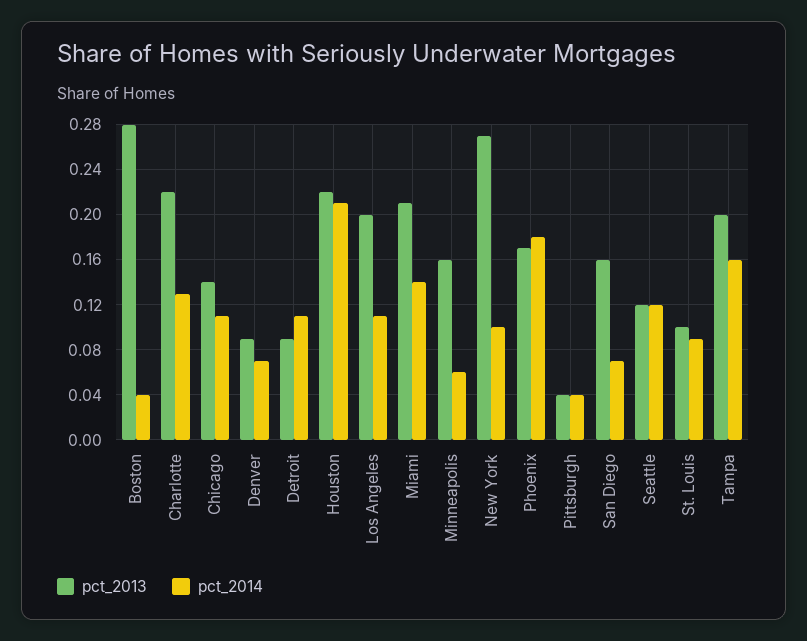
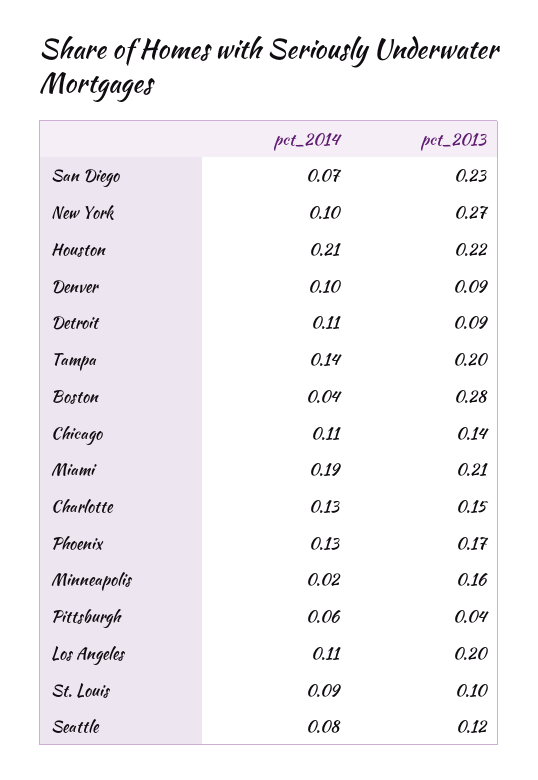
pct_2013, Charlotte: 0.22 -> 0.15
pct_2014, Denver: 0.07 -> 0.1
pct_2014, Miami: 0.14 -> 0.19
pct_2014, Minneapolis: 0.06 -> 0.02
pct_2014, Phoenix: 0.18 -> 0.13
pct_2014, Pittsburgh: 0.04 -> 0.06
pct_2013, San Diego: 0.16 -> 0.23
pct_2014, Seattle: 0.12 -> 0.08
pct_2014, Tampa: 0.16 -> 0.14

